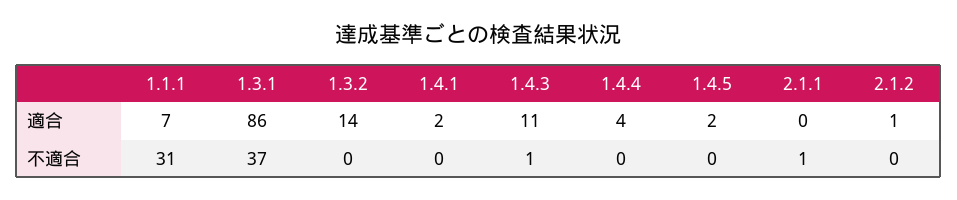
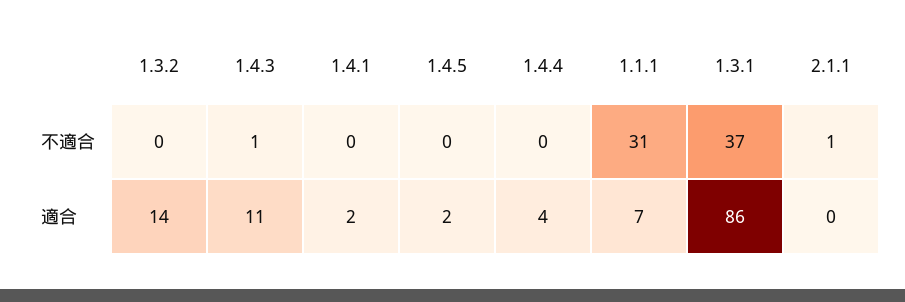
2.1.2, 適合: 1 -> none
2.1.2, 不適合: 0 -> none

